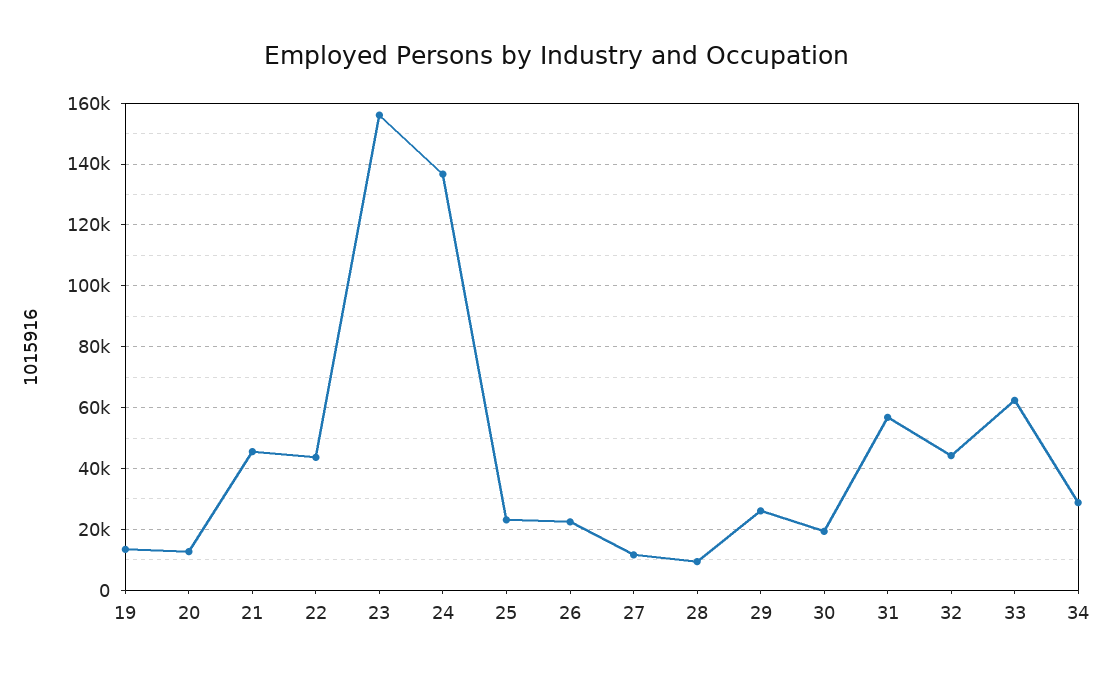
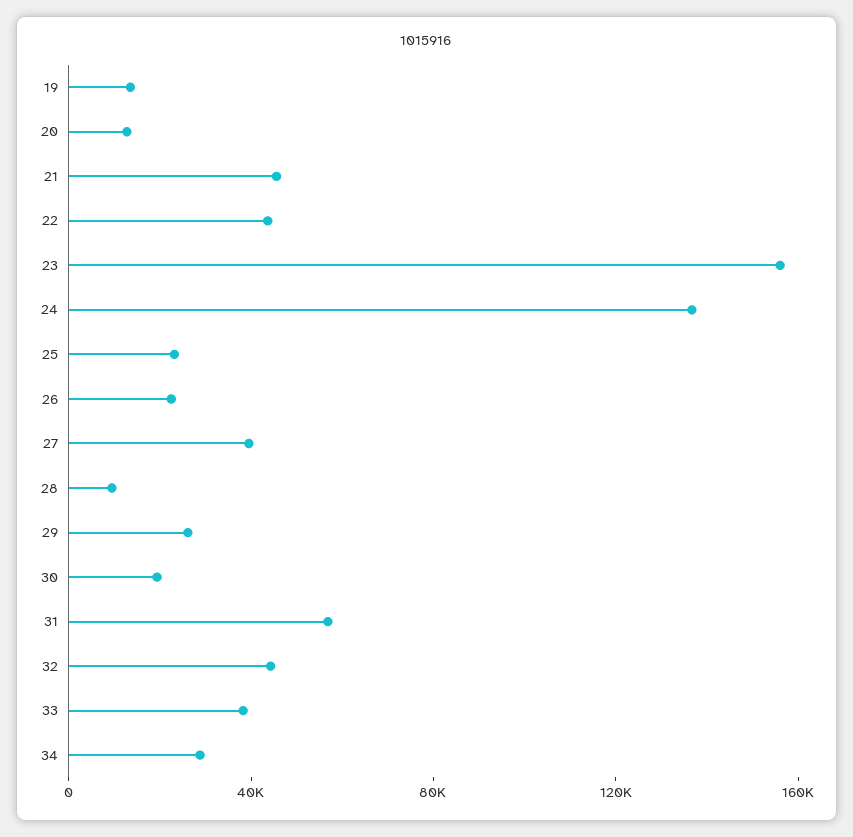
27: 12000 -> 40000
33: 62000 -> 40000

